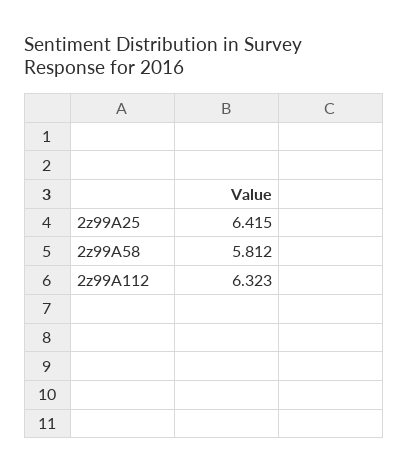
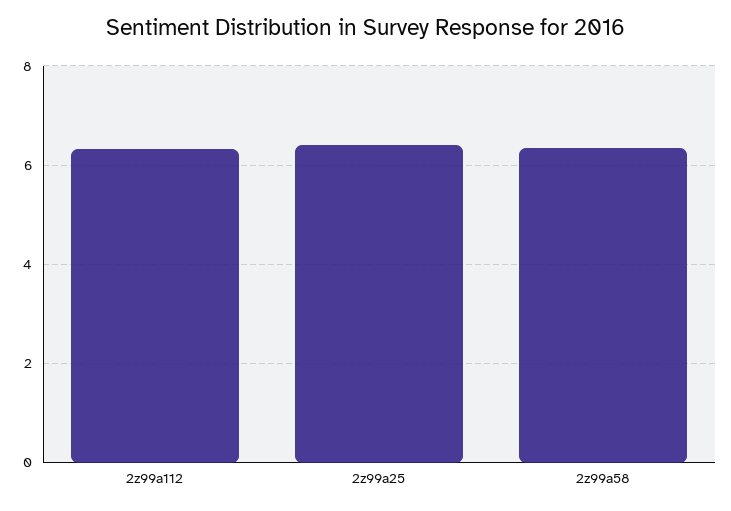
2z99A58: 5.812 -> 6.4

